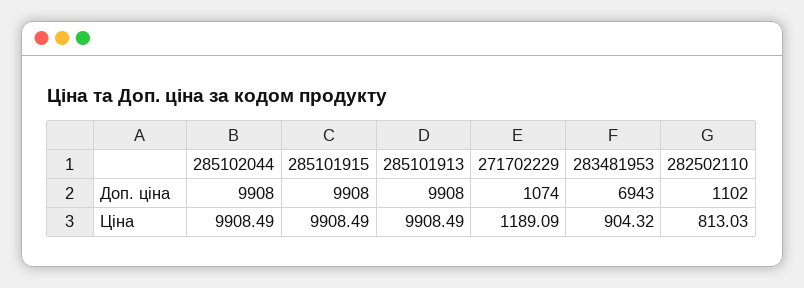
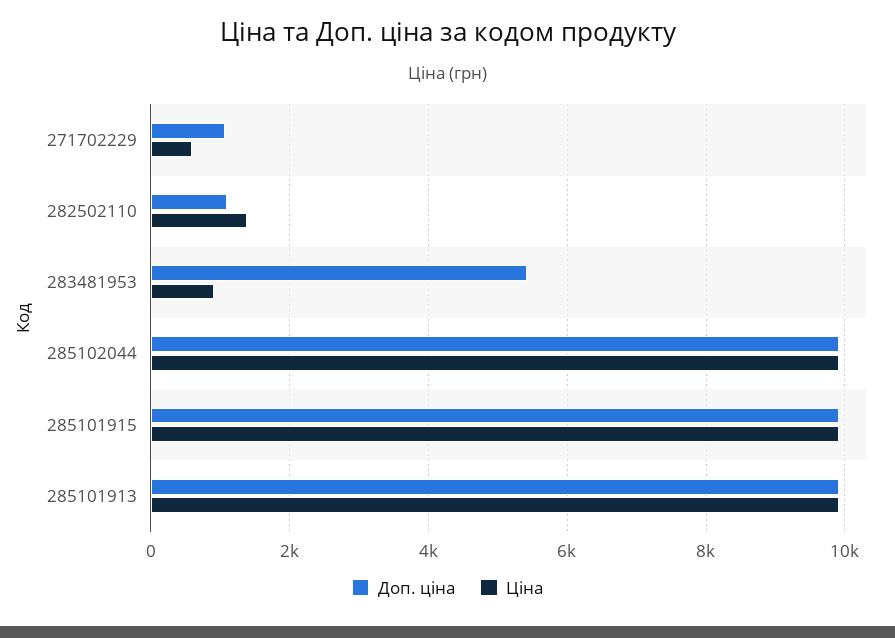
Доп. ціна, 283481953: 6943 -> 5400
Ціна, 271702229: 1189.09 -> 600
Ціна, 282502110: 813.03 -> 1400

